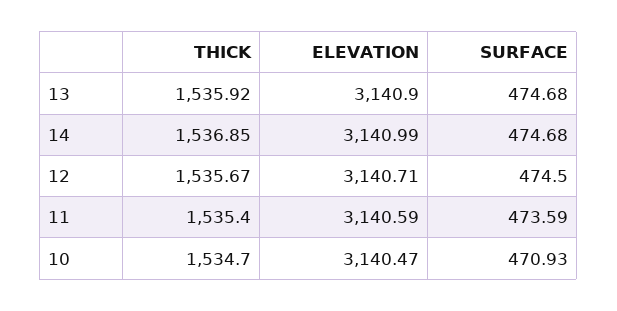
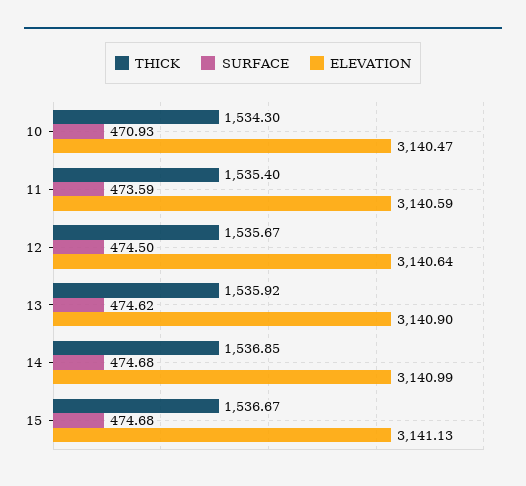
SURFACE, 13: 474.68 -> 474.62
ELEVATION, 12: 3140.71 -> 3140.64
THICK, 10: 1534.7 -> 1534.3
THICK, 15: none -> 1536.67
SURFACE, 15: none -> 474.68
ELEVATION, 15: none -> 3141.13

